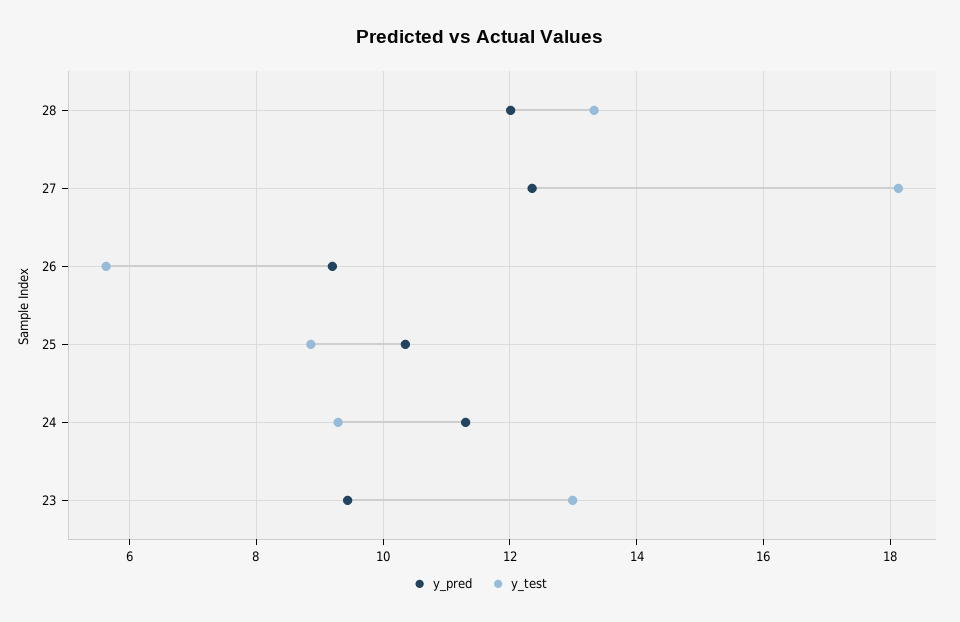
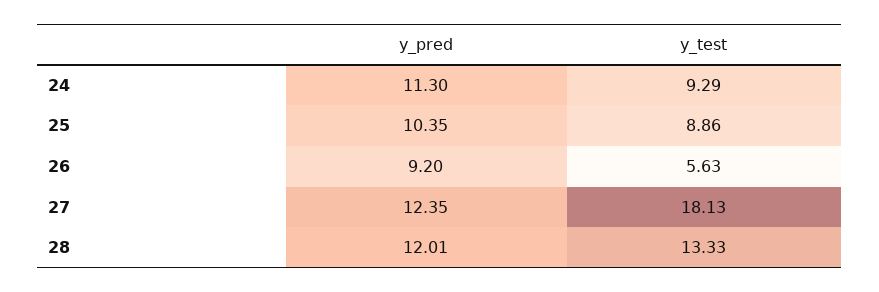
y_pred, 23: 9.4 -> none
y_test, 23: 13 -> none

